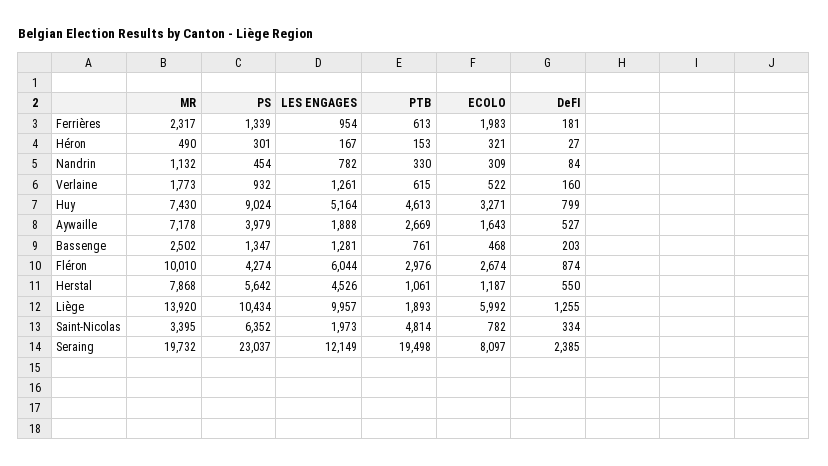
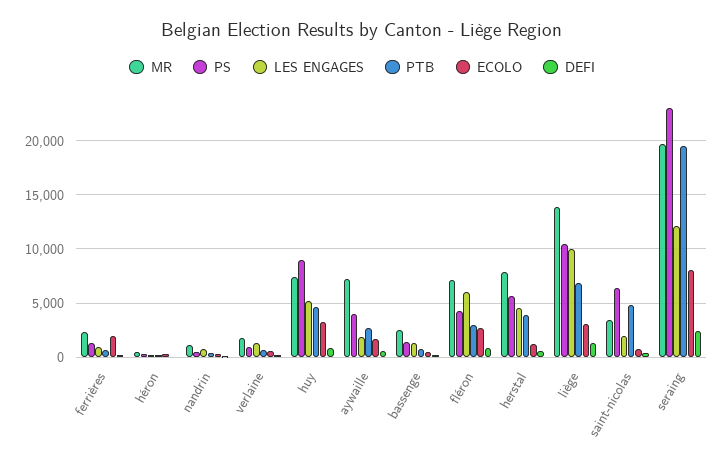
MR, Fléron: 10010 -> 7000
PTB, Herstal: 1061 -> 4000
PTB, Liège: 1893 -> 7000
ECOLO, Liège: 5992 -> 3000

